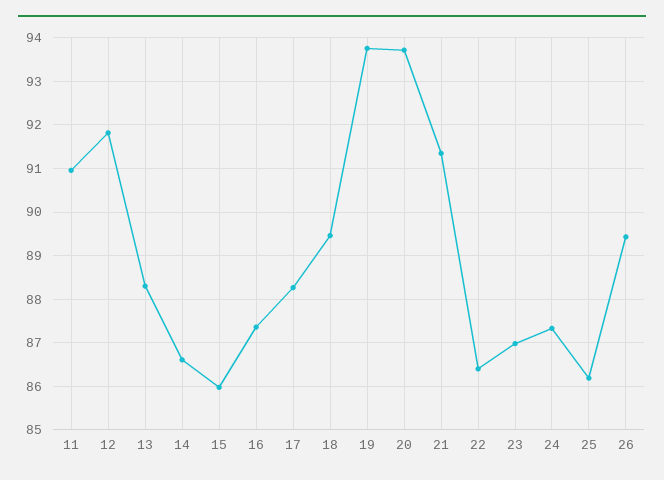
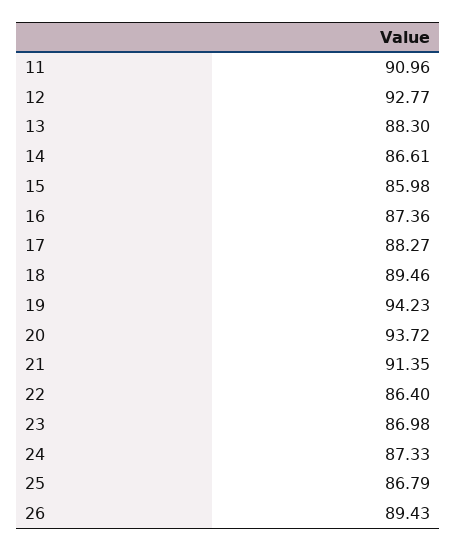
12: 91.8 -> 92.77
19: 93.8 -> 94.23
25: 86.2 -> 86.79

